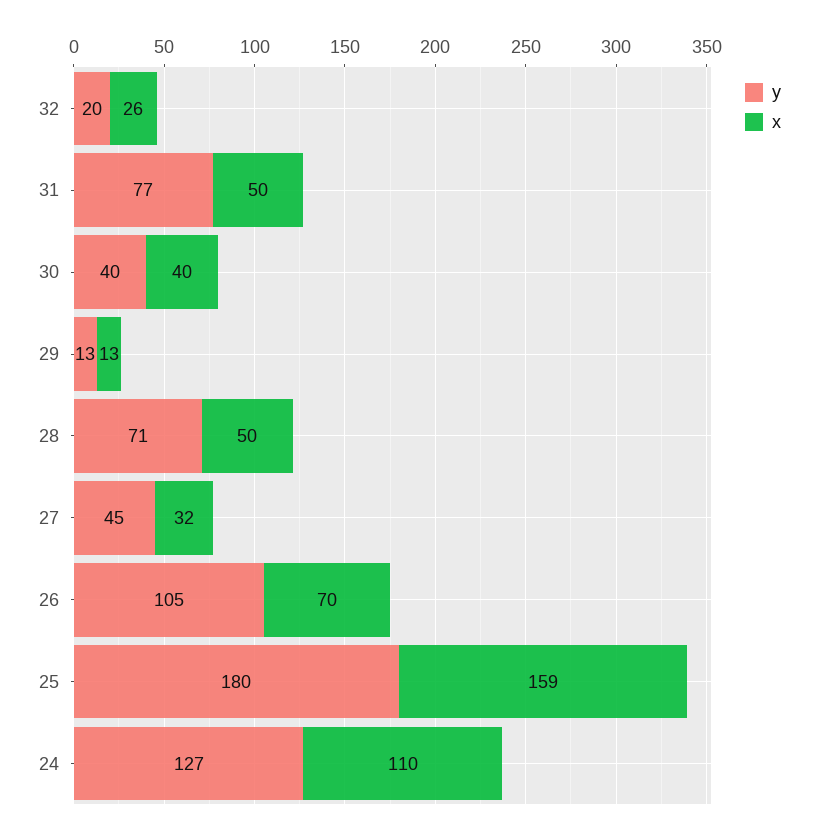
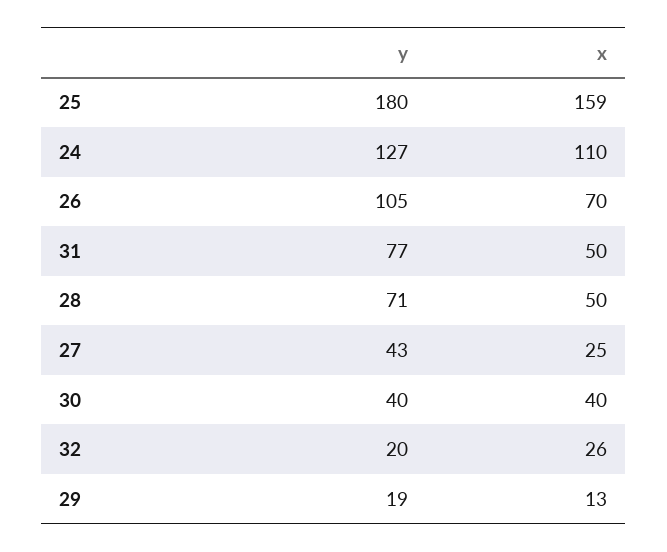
y, 29: 13 -> 19
y, 27: 45 -> 43
x, 27: 32 -> 25

